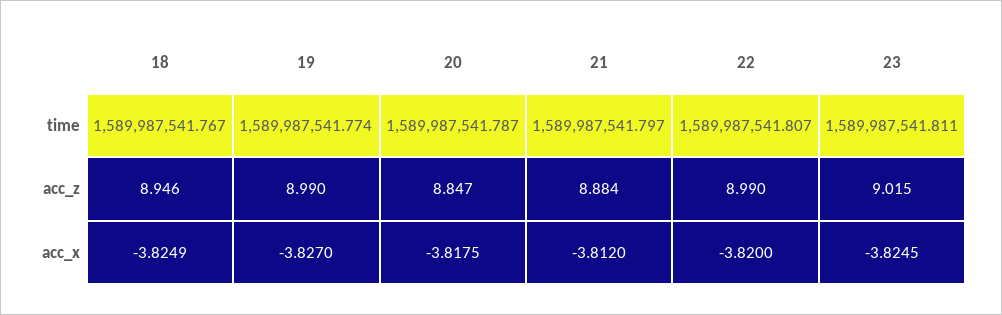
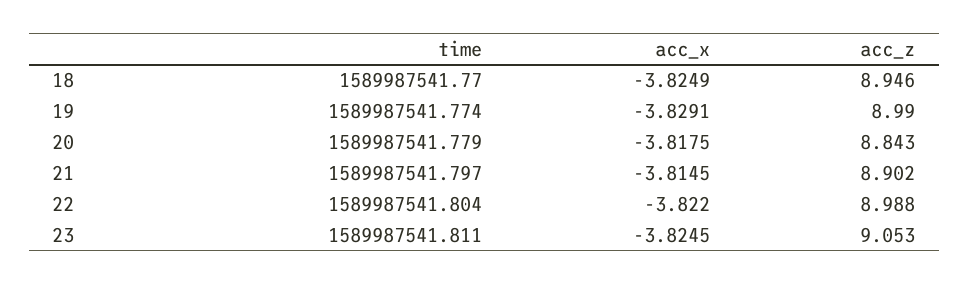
18, time: 1589987541.767 -> 1589987541.77
20, time: 1589987541.787 -> 1589987541.779
22, time: 1589987541.807 -> 1589987541.804
20, acc_z: 8.847 -> 8.843
21, acc_z: 8.884 -> 8.902
22, acc_z: 8.99 -> 8.988
23, acc_z: 9.015 -> 9.053
19, acc_x: -3.827 -> -3.8291
21, acc_x: -3.812 -> -3.8145
22, acc_x: -3.82 -> -3.822

